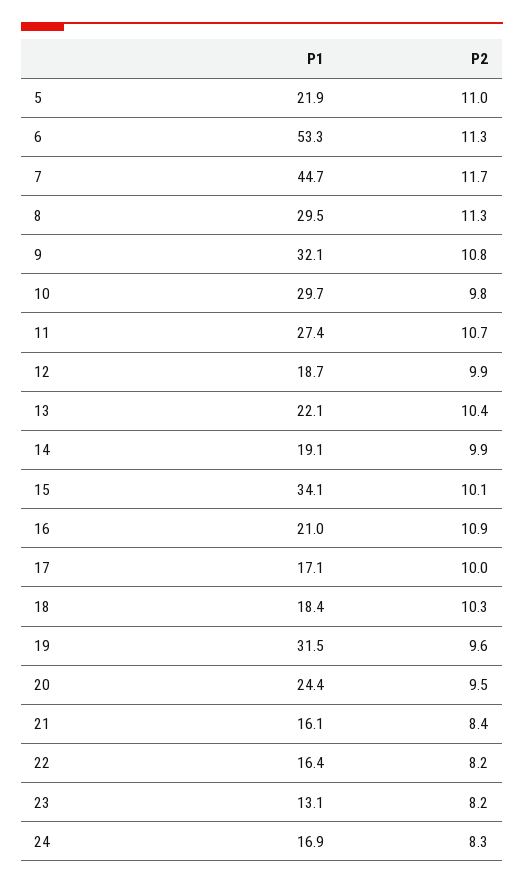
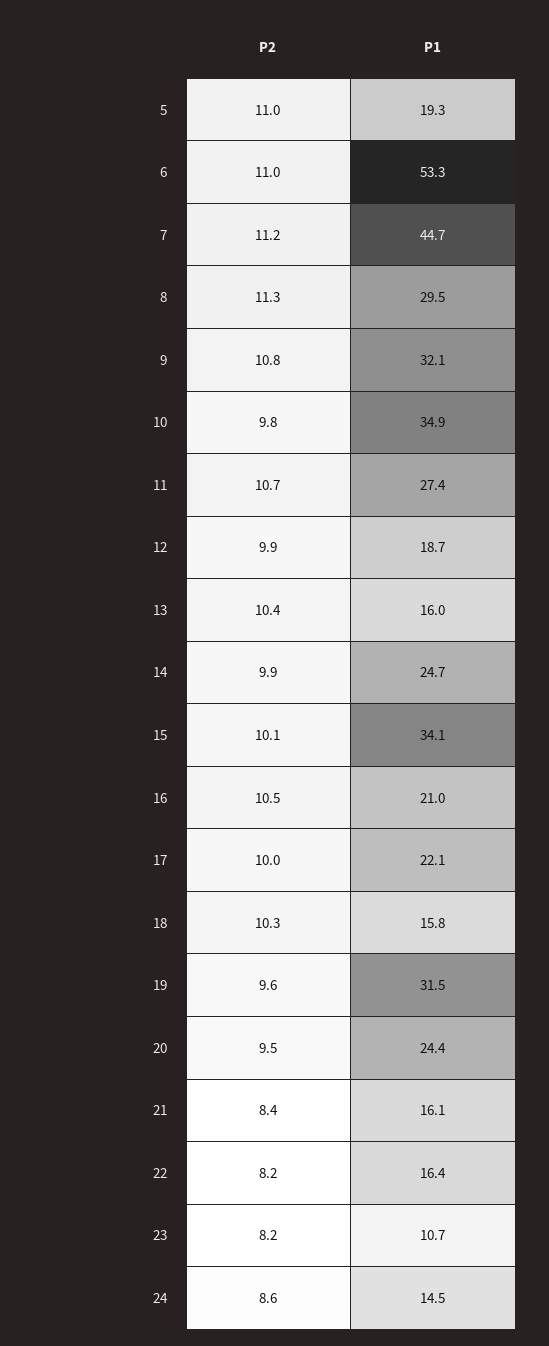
P1, 5: 21.9 -> 19.3
P2, 6: 11.3 -> 11
P2, 7: 11.7 -> 11.2
P1, 10: 29.7 -> 34.9
P1, 13: 22.1 -> 16
P1, 14: 19.1 -> 24.7
P2, 16: 10.9 -> 10.5
P1, 17: 17.1 -> 22.1
P1, 18: 18.4 -> 15.8
P1, 23: 13.1 -> 10.7
P1, 24: 16.9 -> 14.5
P2, 24: 8.3 -> 8.6

